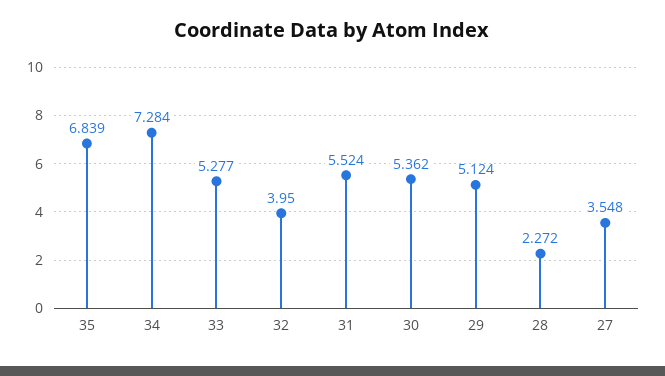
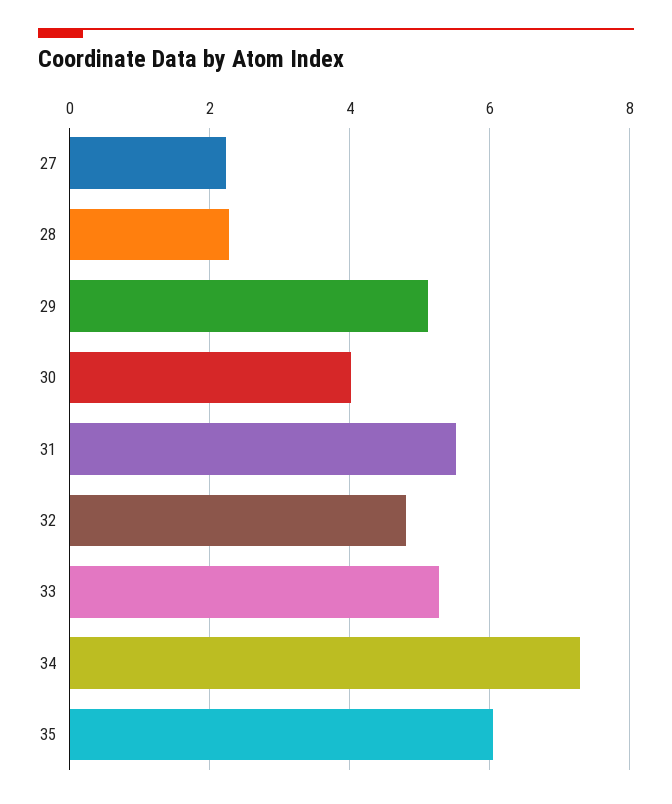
35: 6.839 -> 6
32: 3.95 -> 4.8
30: 5.362 -> 4
27: 3.548 -> 2.2

